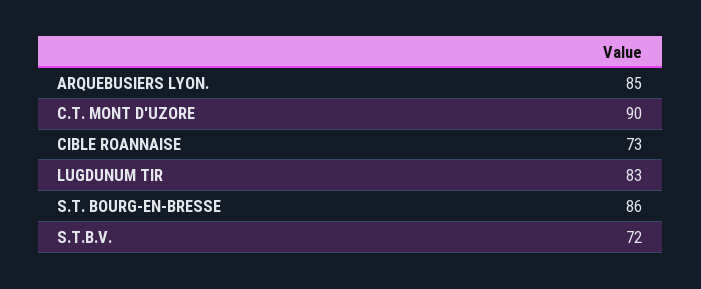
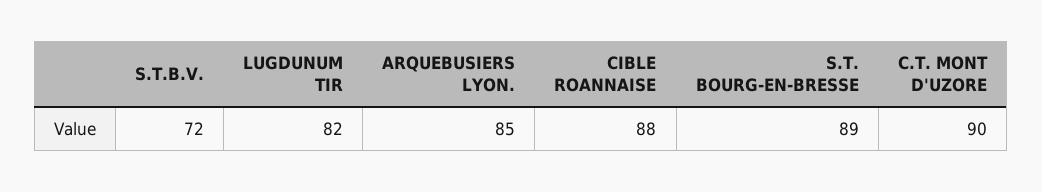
CIBLE ROANNAISE: 73 -> 88
LUGDUNUM TIR: 83 -> 82
S.T. BOURG-EN-BRESSE: 86 -> 89

